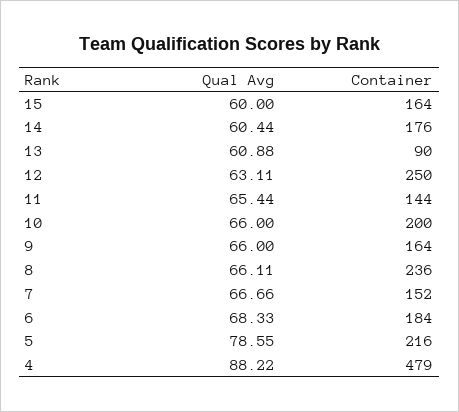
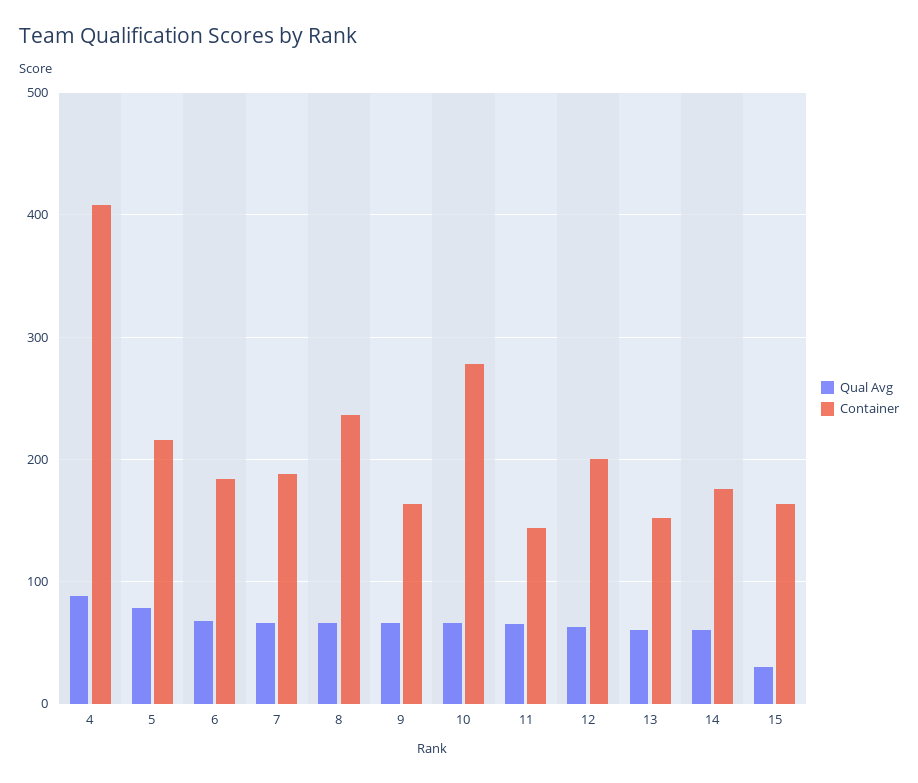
Qual Avg, 15: 60 -> 30
Container, 13: 90 -> 150
Container, 12: 250 -> 200
Container, 10: 200 -> 280
Container, 7: 152 -> 190
Container, 4: 479 -> 410

